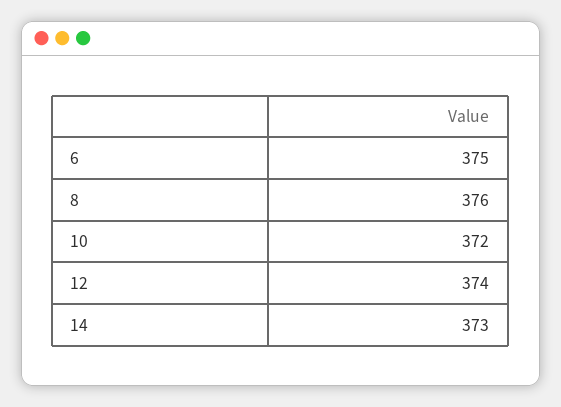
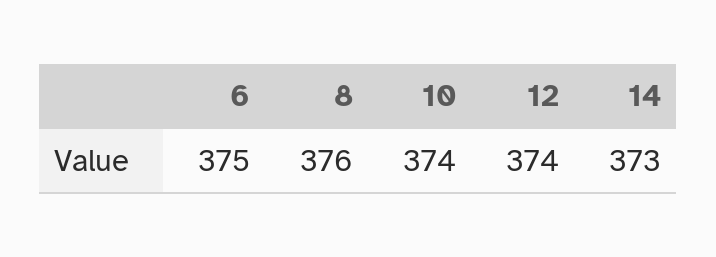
10: 372 -> 374

